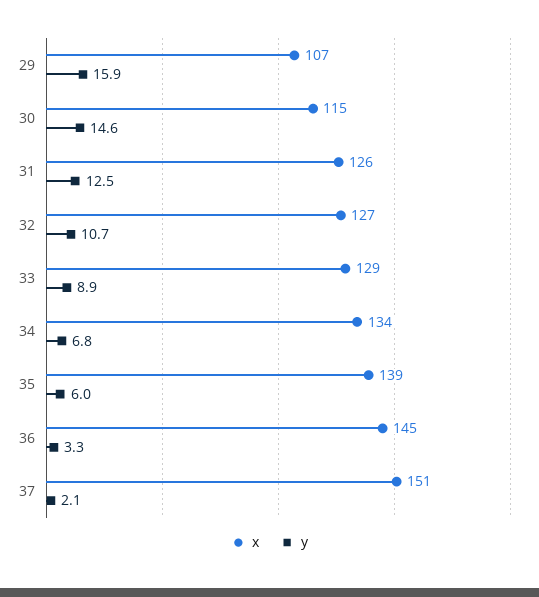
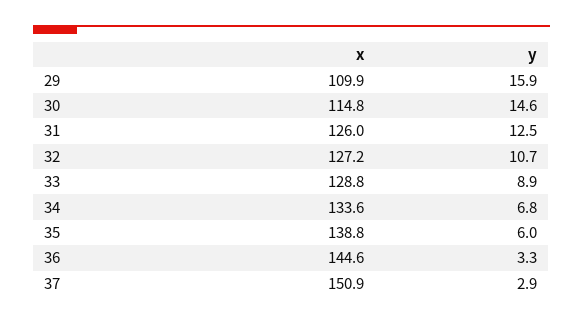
x, 29: 107 -> 109.9
y, 37: 2.1 -> 2.9

